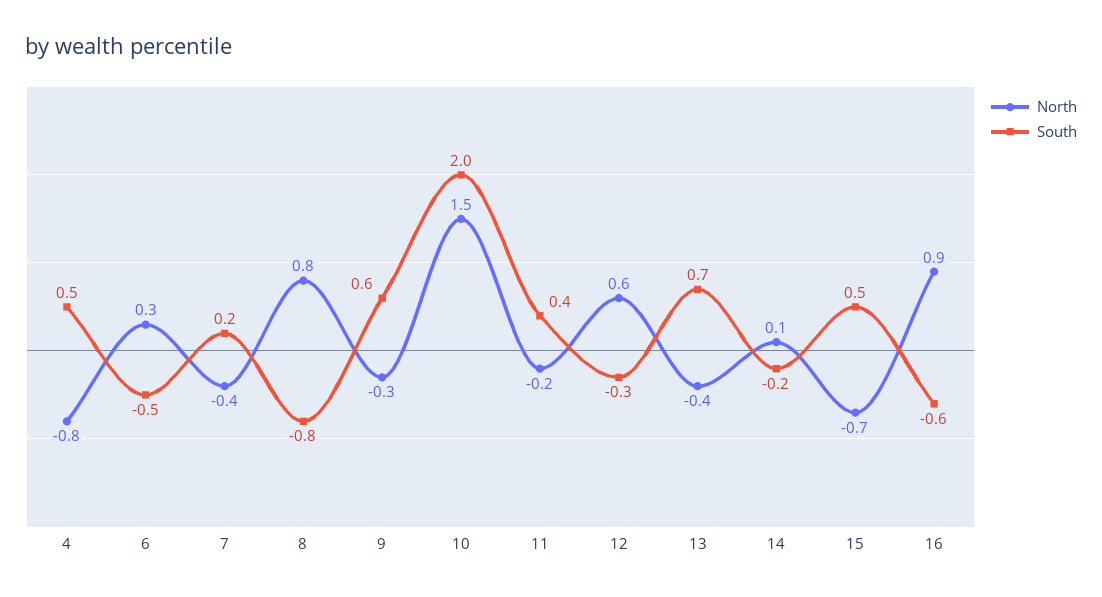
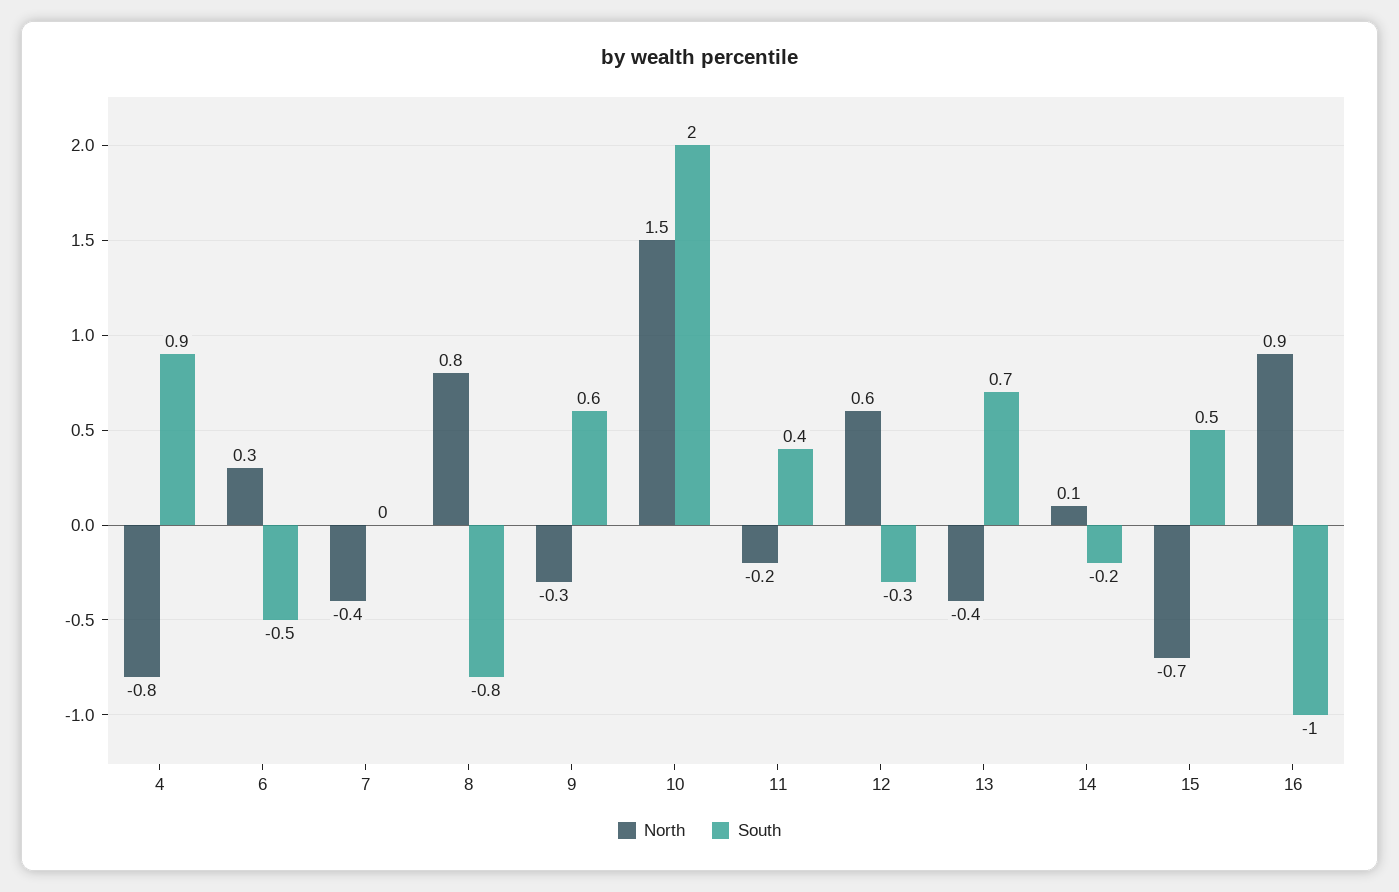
South, 4: 0.5 -> 0.9
South, 7: 0.2 -> 0
South, 16: -0.6 -> -1

